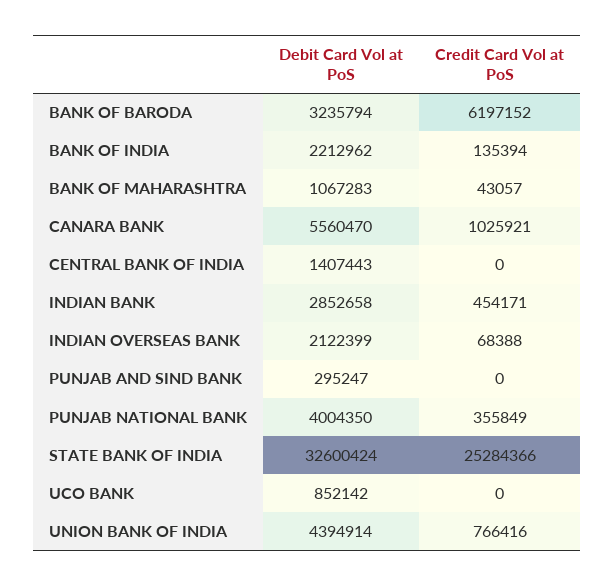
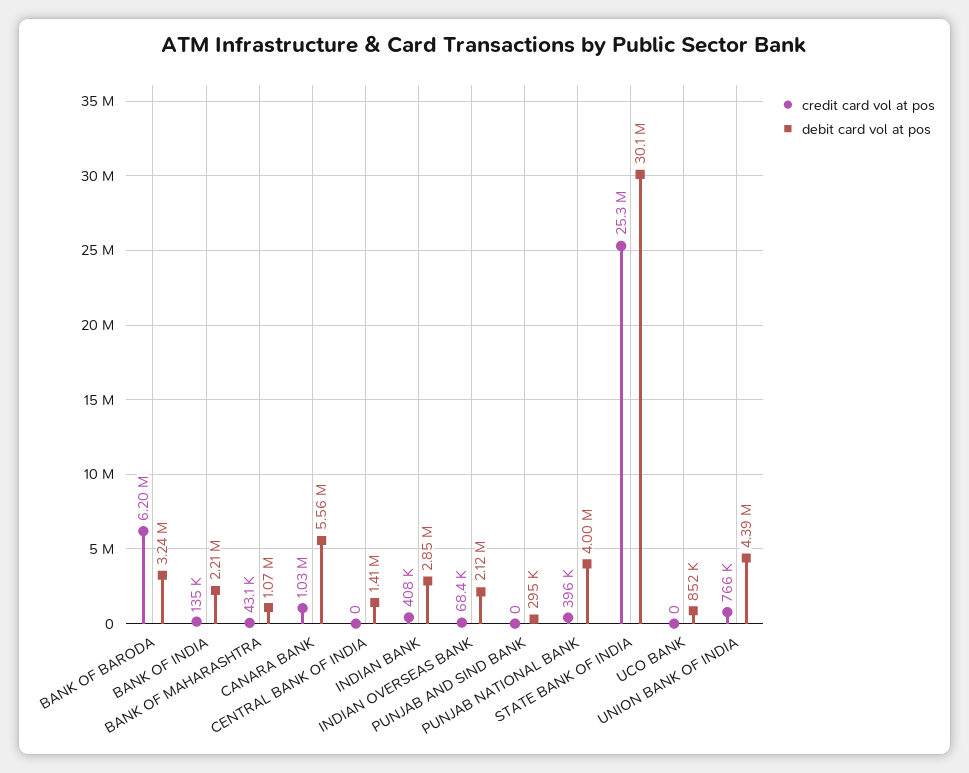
Credit Card Vol at PoS, INDIAN BANK: 454171 -> 408000
Credit Card Vol at PoS, PUNJAB NATIONAL BANK: 355849 -> 396000
Debit Card Vol at PoS, STATE BANK OF INDIA: 32600424 -> 30100000

